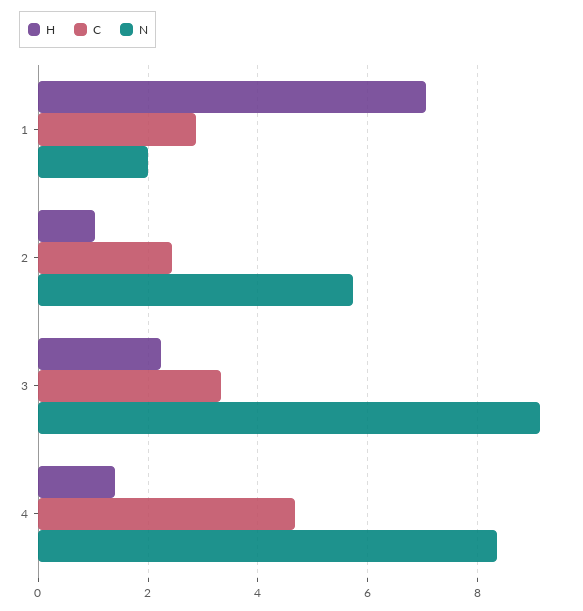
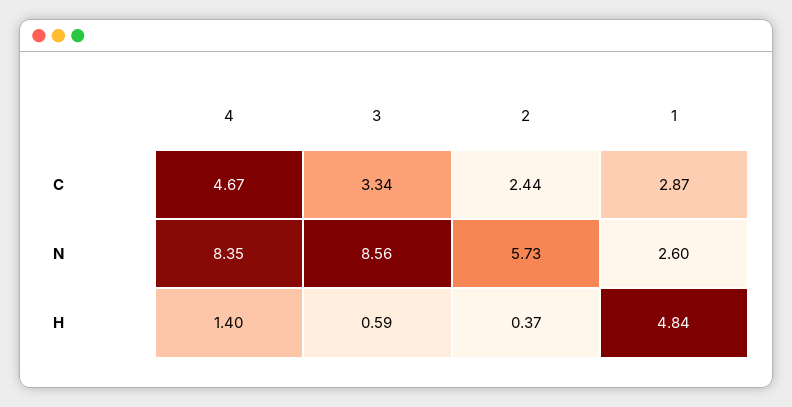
H, 1: 7 -> 4.84
N, 1: 2 -> 2.6
H, 2: 1 -> 0.37
H, 3: 2.2 -> 0.59
N, 3: 9.2 -> 8.56

